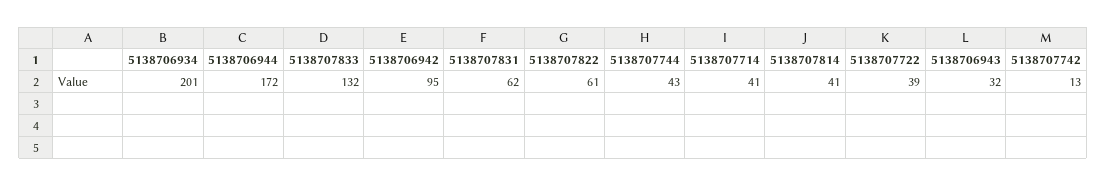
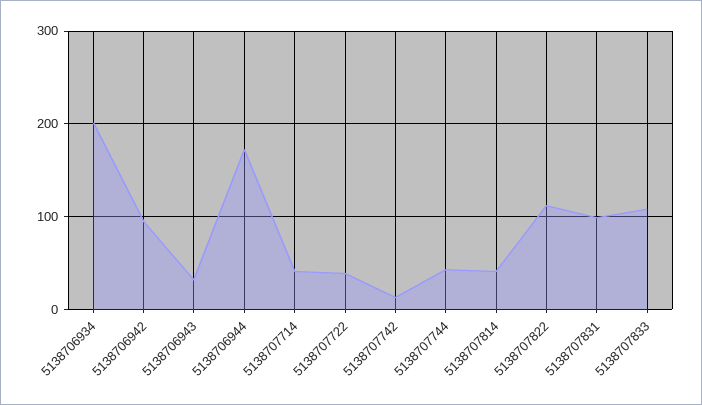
5138707833: 132 -> 110
5138707831: 62 -> 100
5138707822: 61 -> 110

